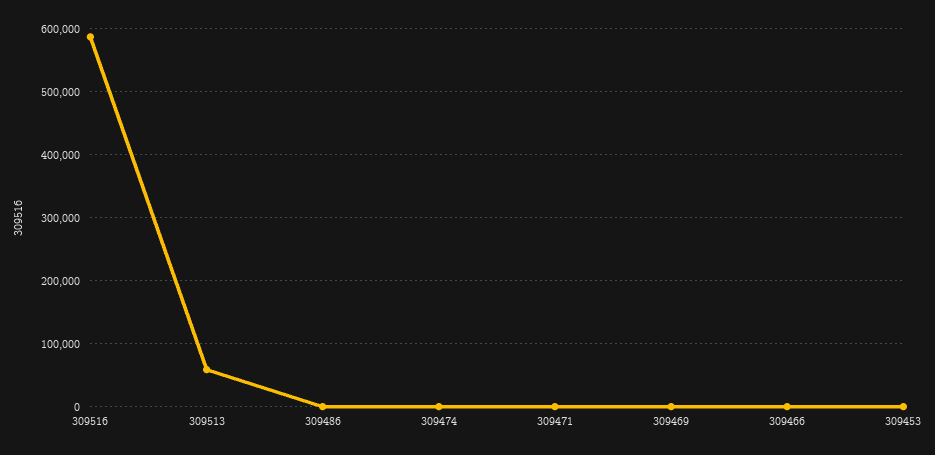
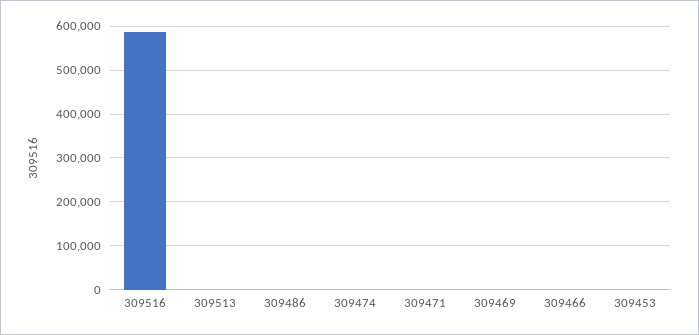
309513: 60000 -> 0

